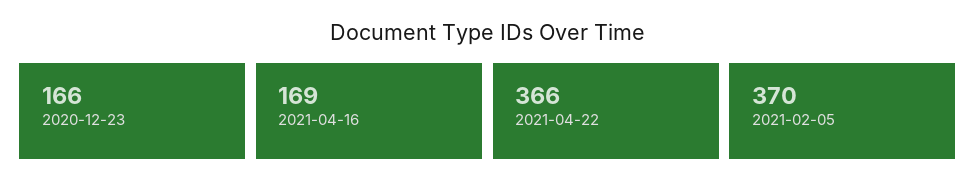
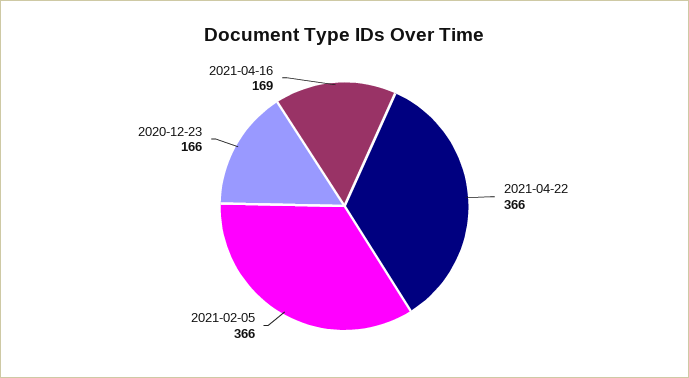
2021-02-05: 370 -> 366

